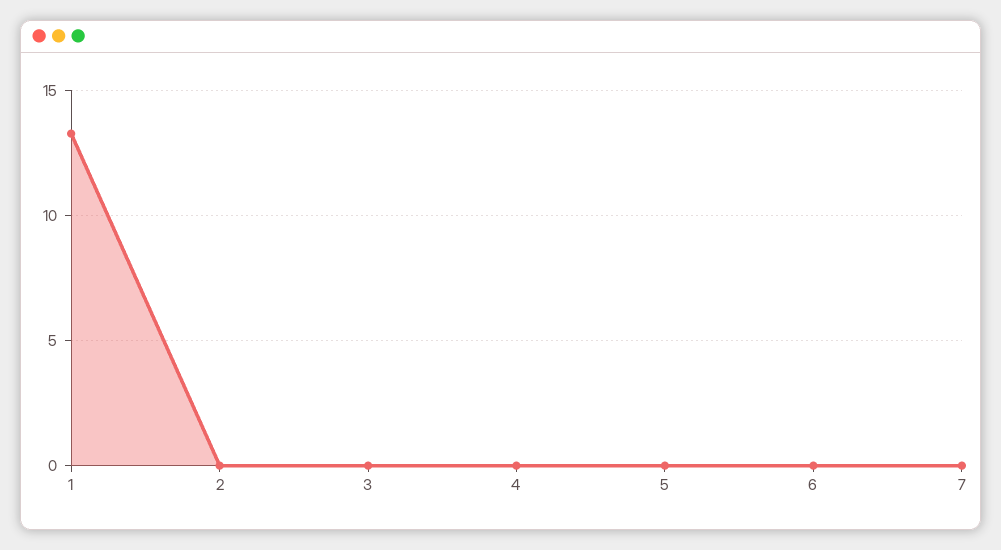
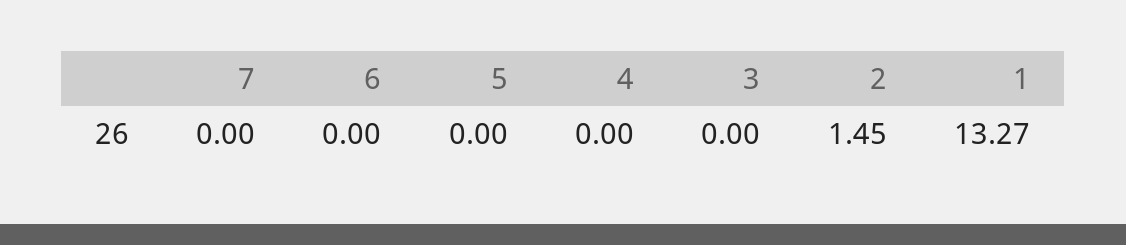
2: 0 -> 1.45

